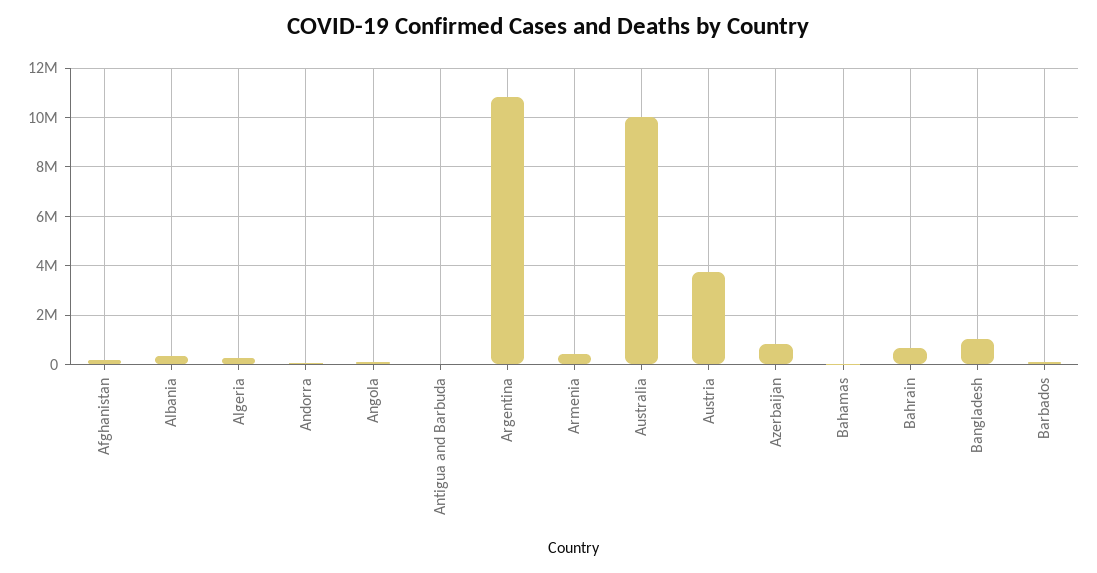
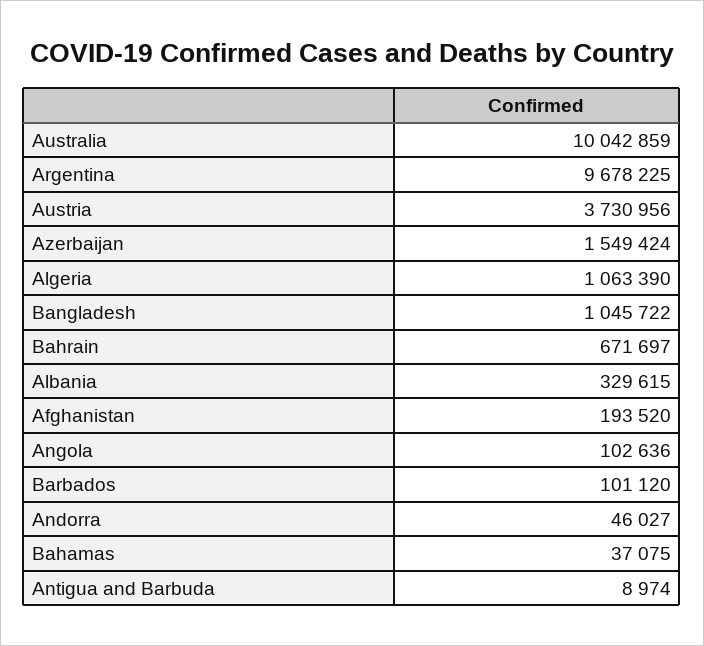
Algeria: 250000 -> 1063390
Argentina: 10750000 -> 9678225
Armenia: 500000 -> none
Azerbaijan: 750000 -> 1549424

